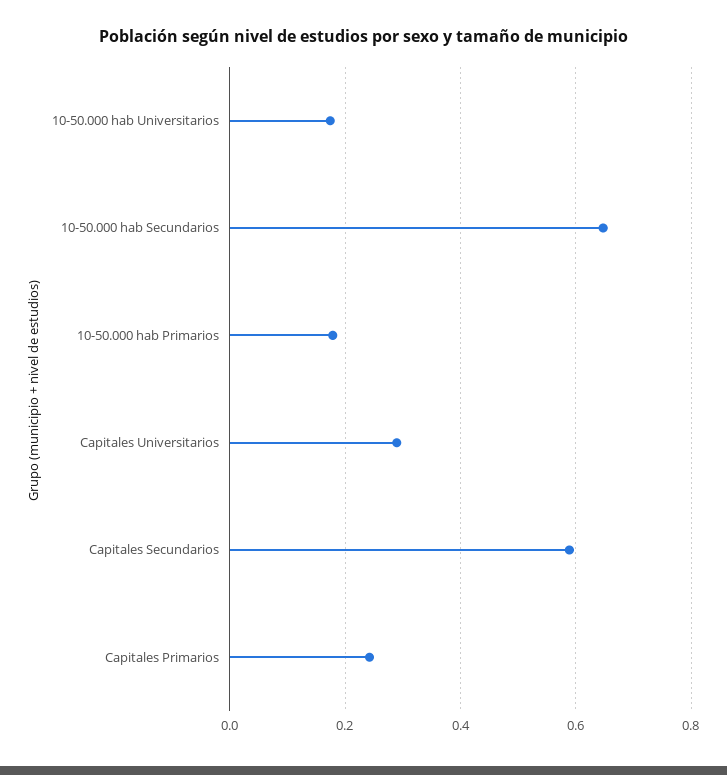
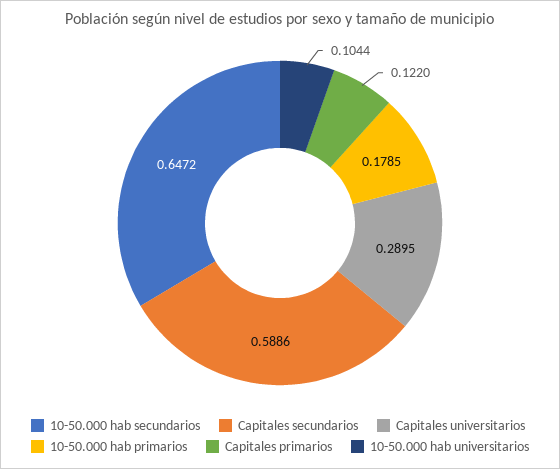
10-50.000 hab Universitarios: 0.18 -> 0.1044
Capitales Primarios: 0.24 -> 0.122

